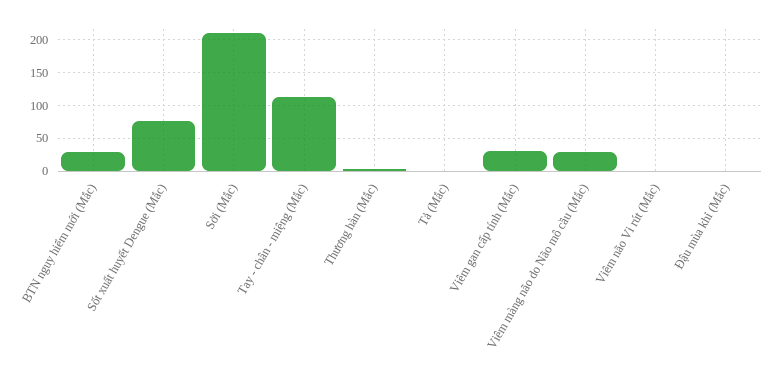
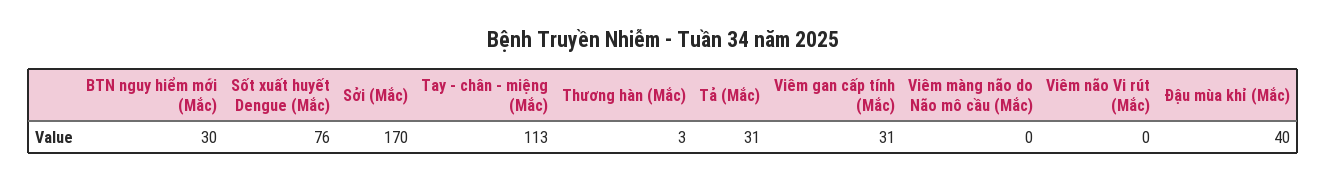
Sởi (Mắc): 210 -> 170
Tả (Mắc): 0 -> 31
Viêm màng não do Não mô cầu (Mắc): 30 -> 0
Đậu mùa khỉ (Mắc): 0 -> 40

